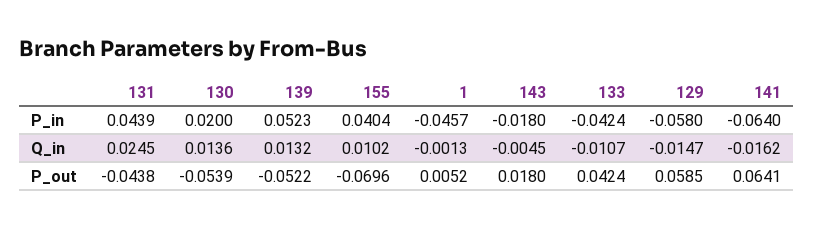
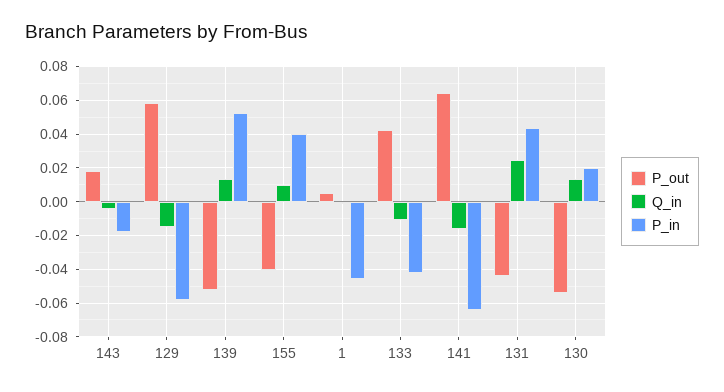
P_out, 155: -0.0696 -> -0.04

